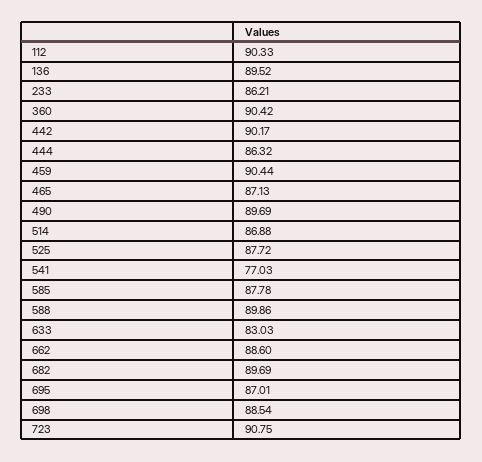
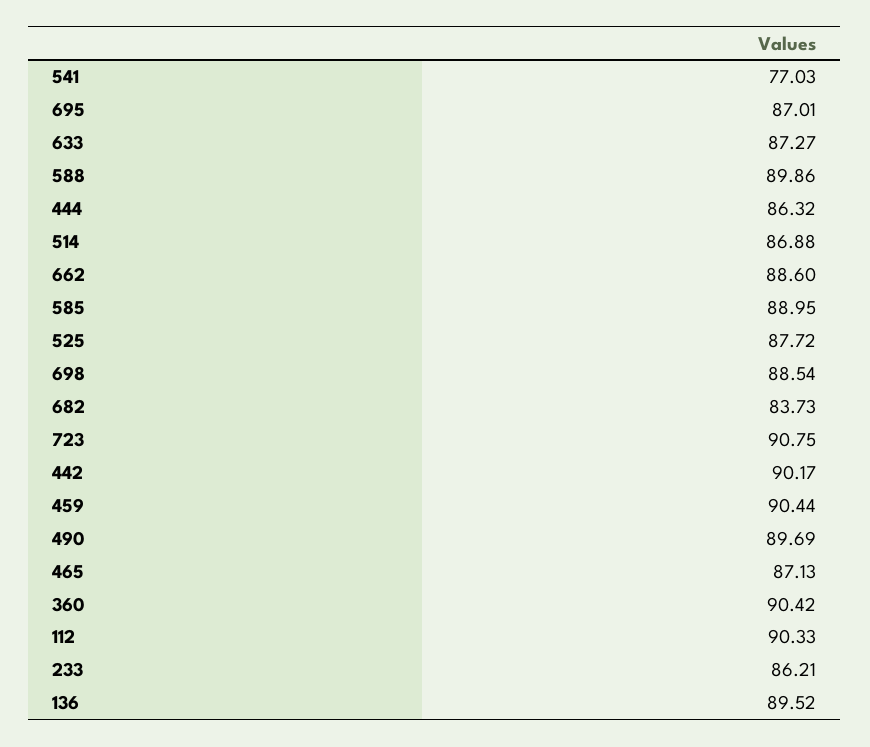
585: 87.78 -> 88.95
633: 83.03 -> 87.27
682: 89.69 -> 83.73

